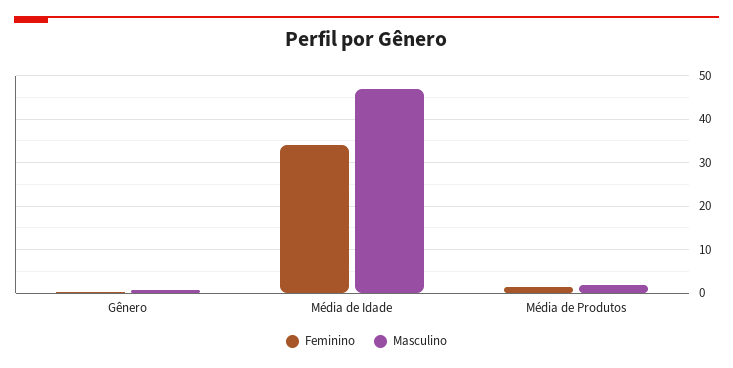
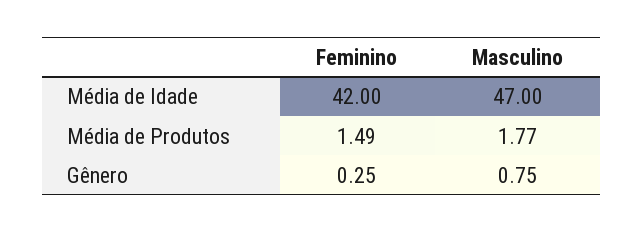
Feminino, Média de Idade: 34 -> 42

